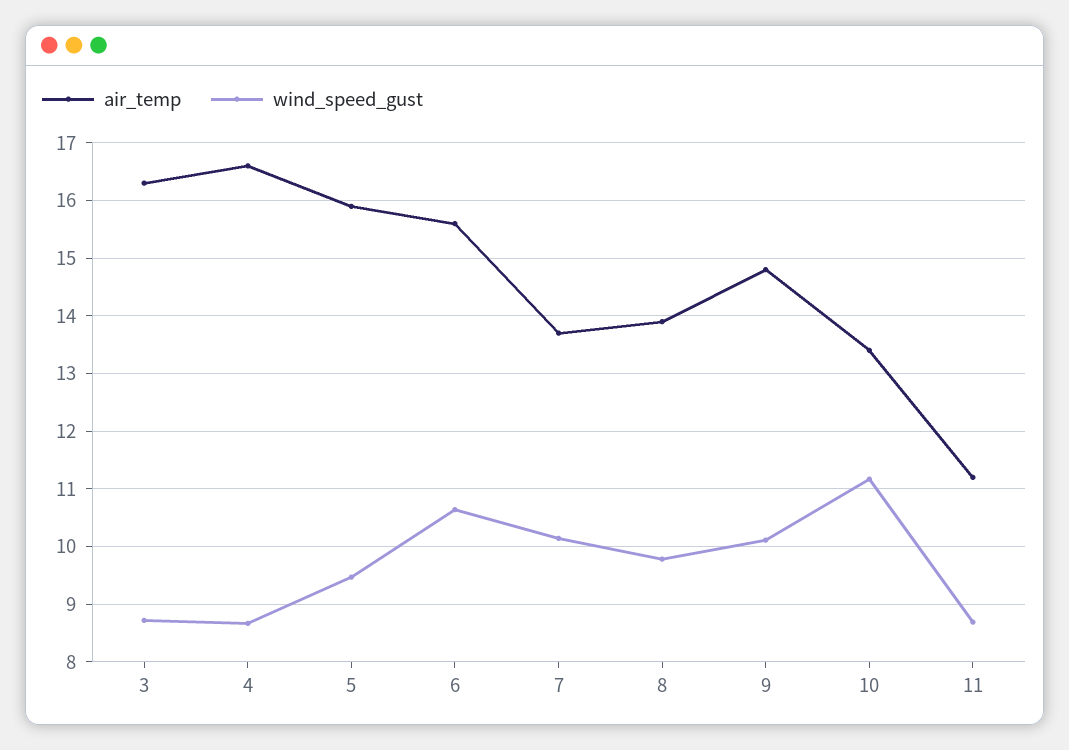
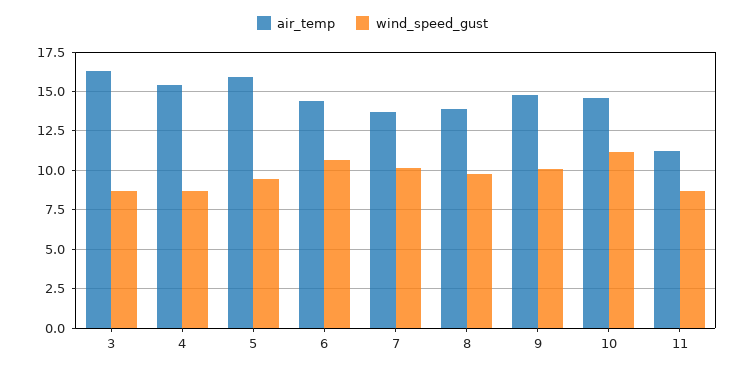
air_temp, 4: 16.6 -> 15.5
air_temp, 6: 15.6 -> 14.5
air_temp, 10: 13.4 -> 14.5

